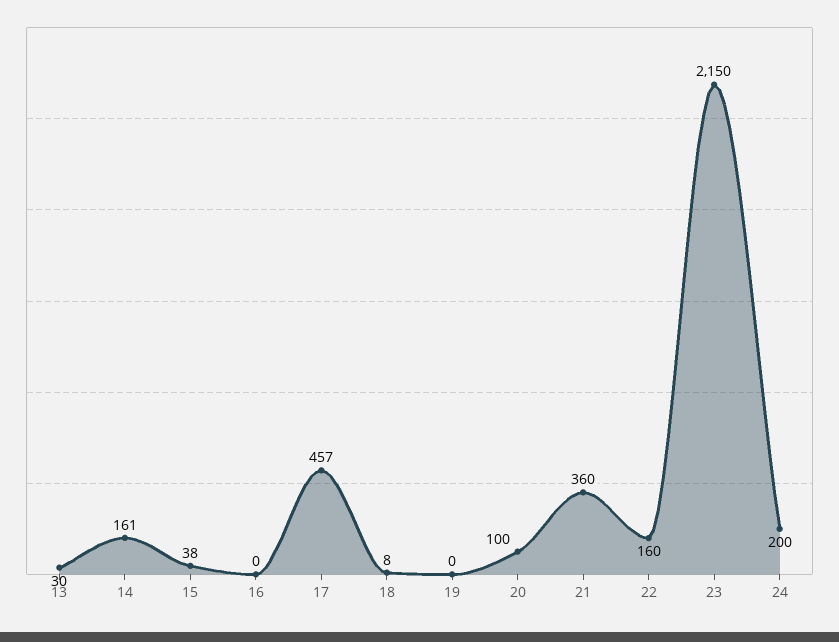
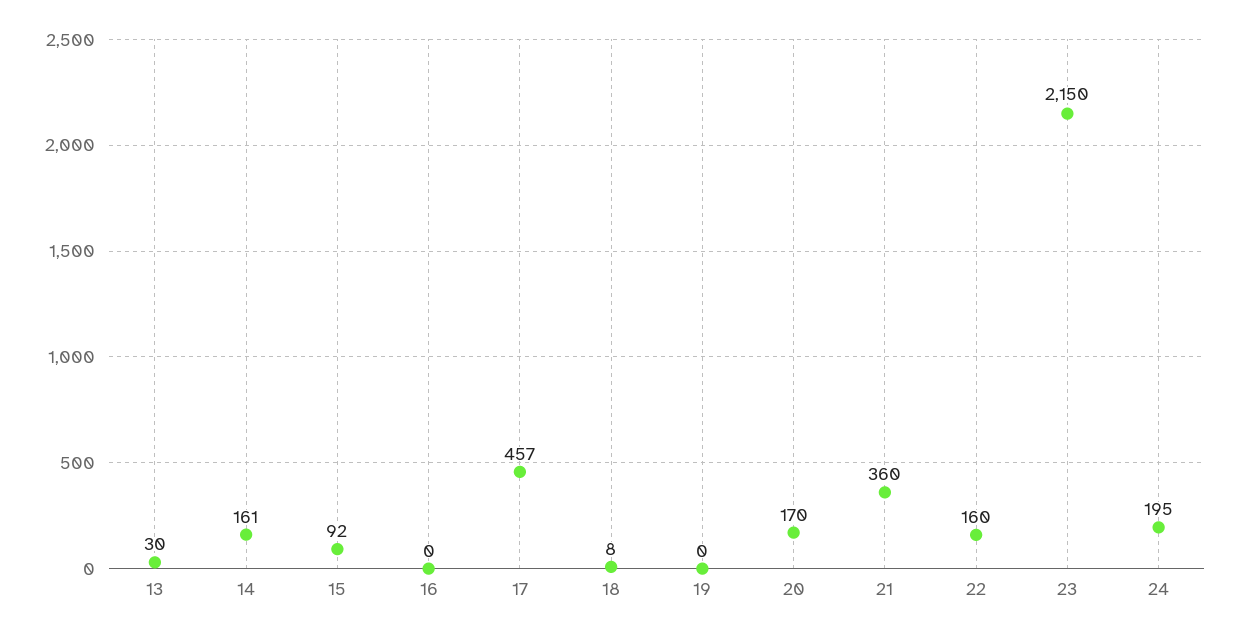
15: 38 -> 92
20: 100 -> 170
24: 200 -> 195

